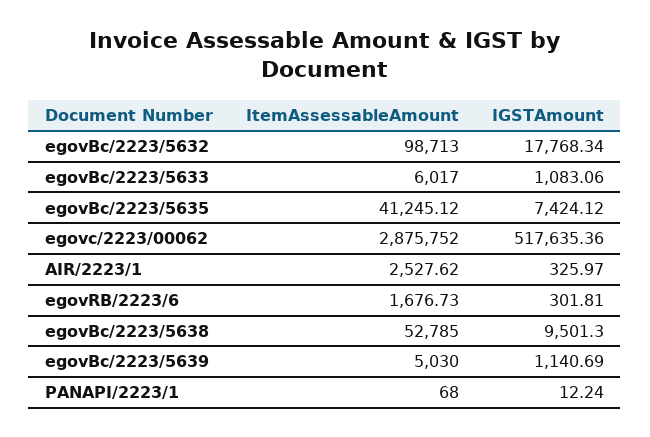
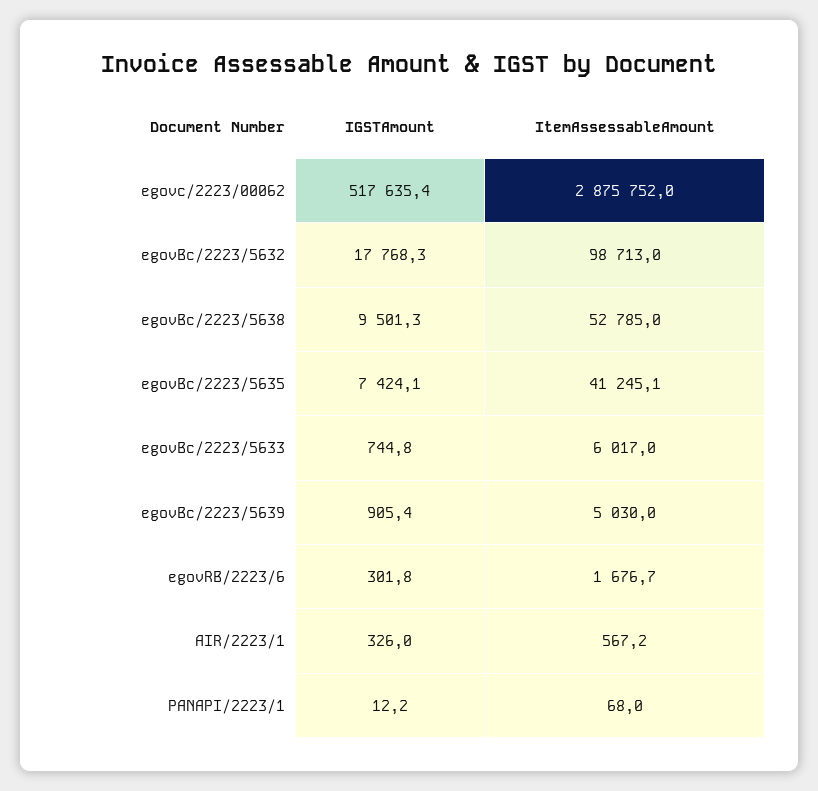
IGSTAmount, egovBc/2223/5633: 1083.06 -> 744.8
ItemAssessableAmount, AIR/2223/1: 2527.62 -> 567.2
IGSTAmount, egovBc/2223/5639: 1140.69 -> 905.4

